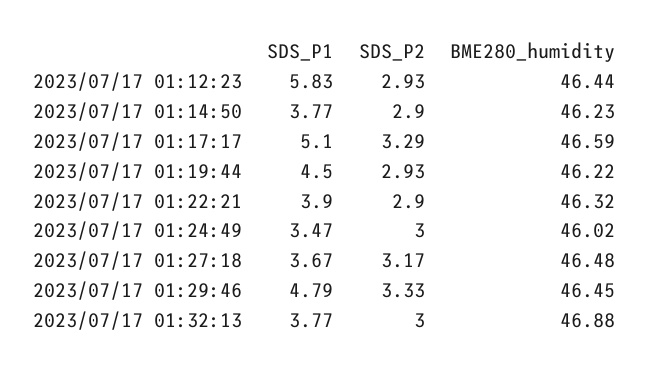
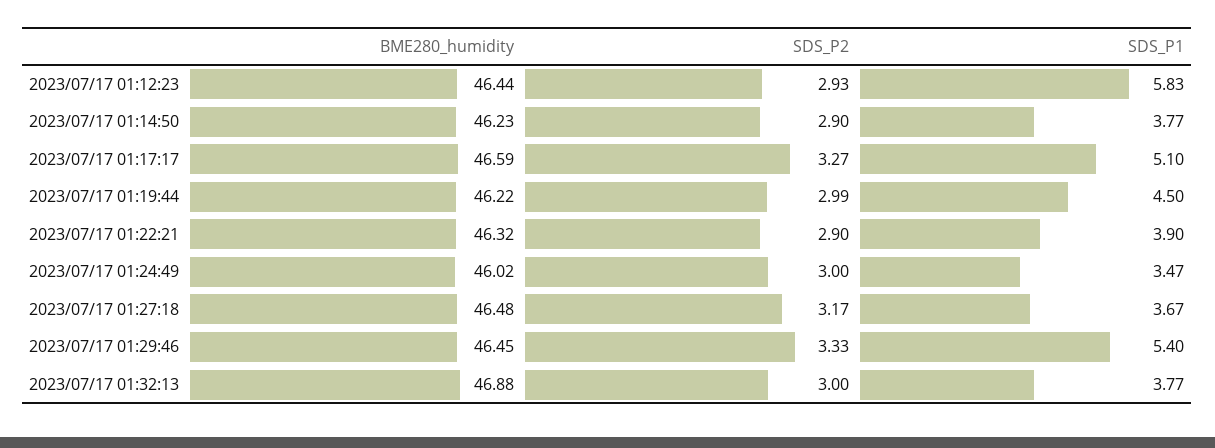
SDS_P2, 2023/07/17 01:17:17: 3.29 -> 3.27
SDS_P2, 2023/07/17 01:19:44: 2.93 -> 2.99
SDS_P1, 2023/07/17 01:29:46: 4.79 -> 5.4

